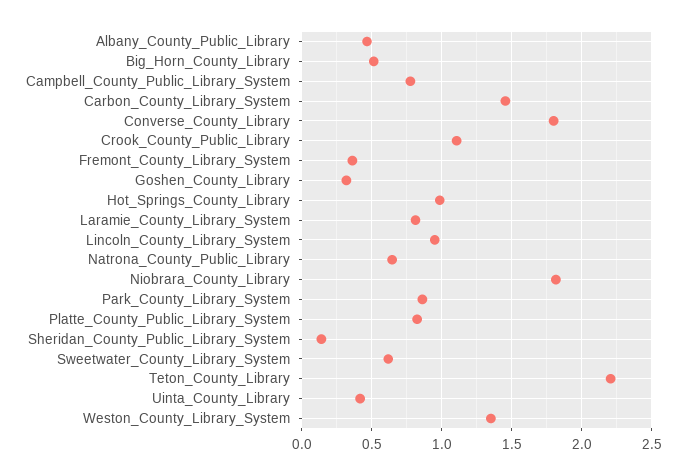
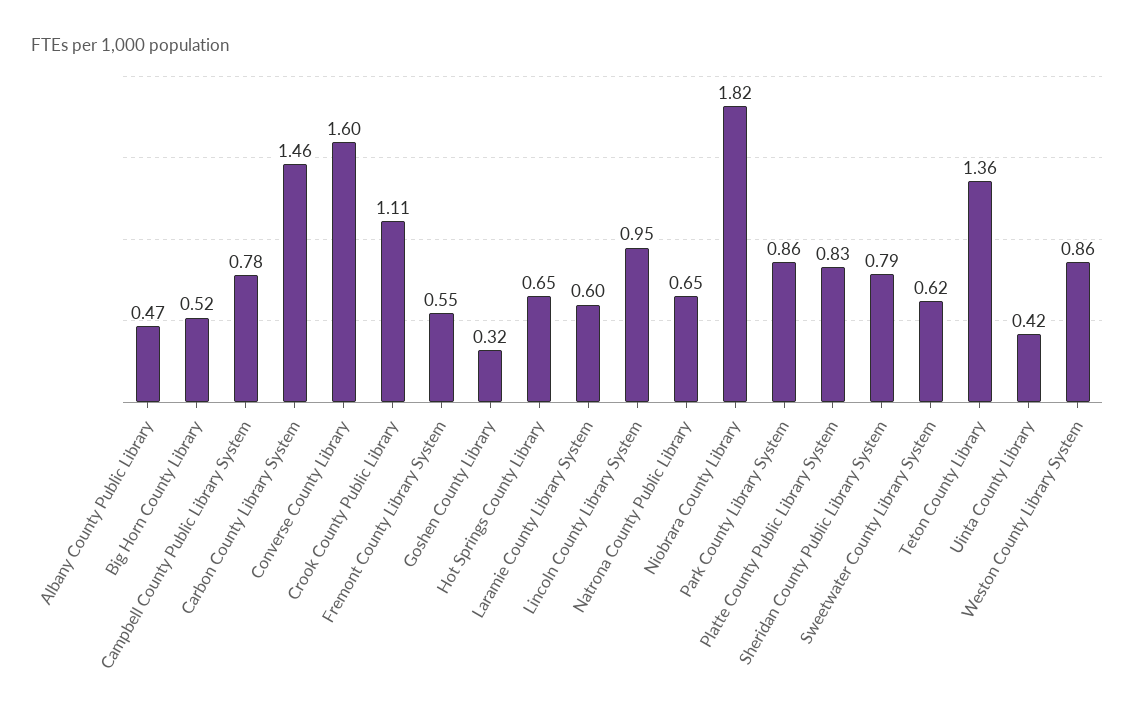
Converse_County_Library: 1.8 -> 1.6
Fremont_County_Library_System: 0.35 -> 0.55
Hot_Springs_County_Library: 1 -> 0.65
Laramie_County_Library_System: 0.8 -> 0.6
Sheridan_County_Public_Library_System: 0.15 -> 0.79
Teton_County_Library: 2.2 -> 1.36
Weston_County_Library_System: 1.35 -> 0.86

